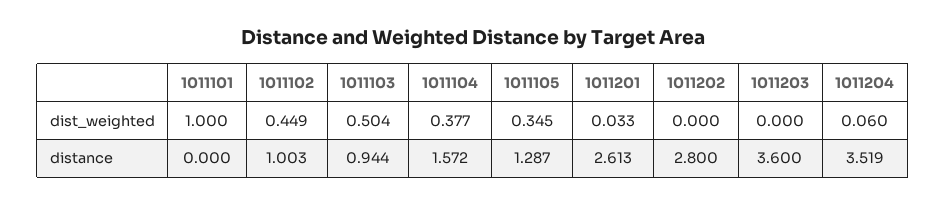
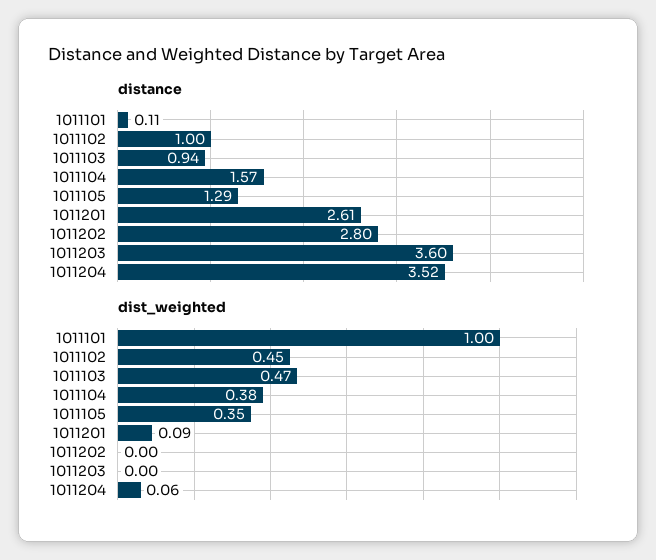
dist_weighted, 1011103: 0.504 -> 0.47
dist_weighted, 1011201: 0.033 -> 0.09
distance, 1011101: 0 -> 0.11

